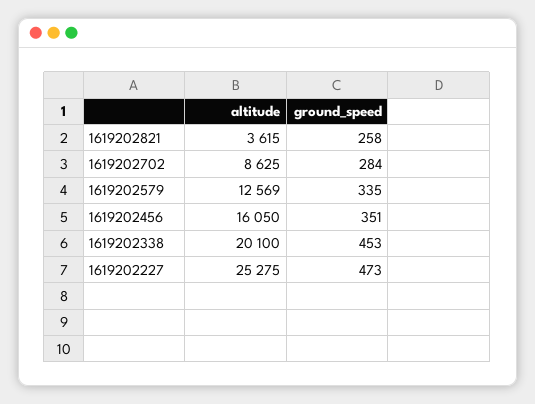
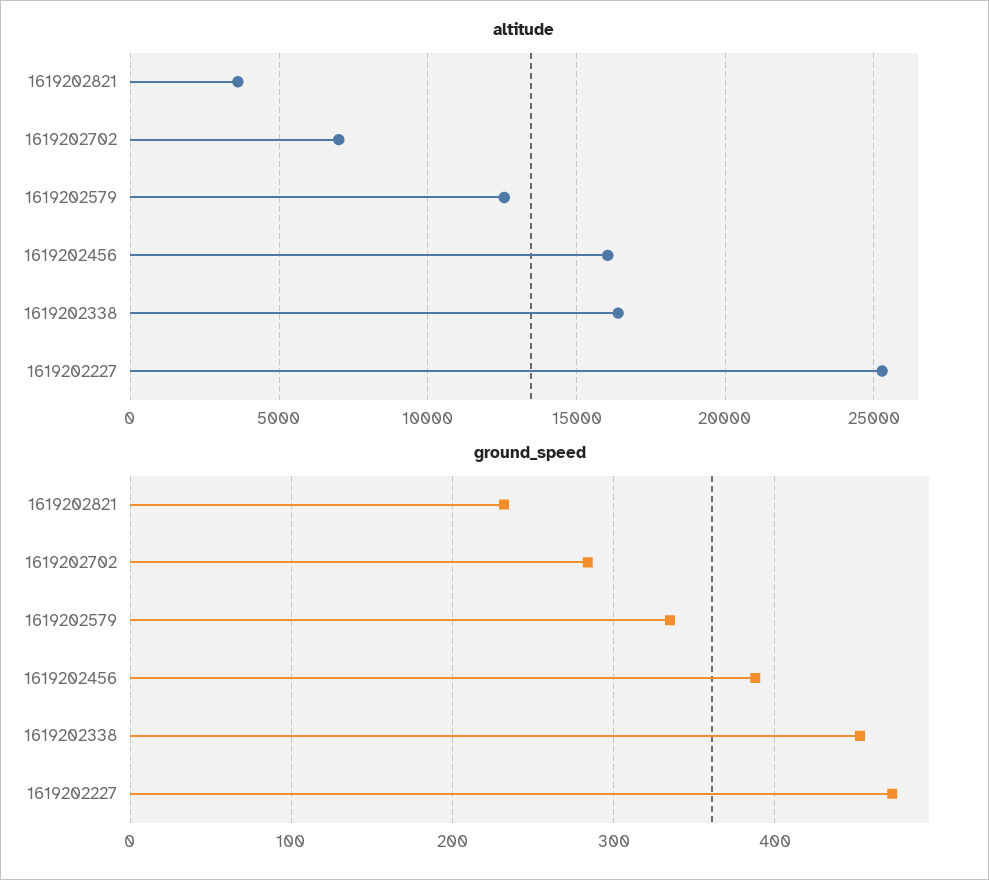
ground_speed, 1619202821: 258 -> 230
altitude, 1619202702: 8625 -> 7000
ground_speed, 1619202456: 351 -> 390
altitude, 1619202338: 20100 -> 16500

